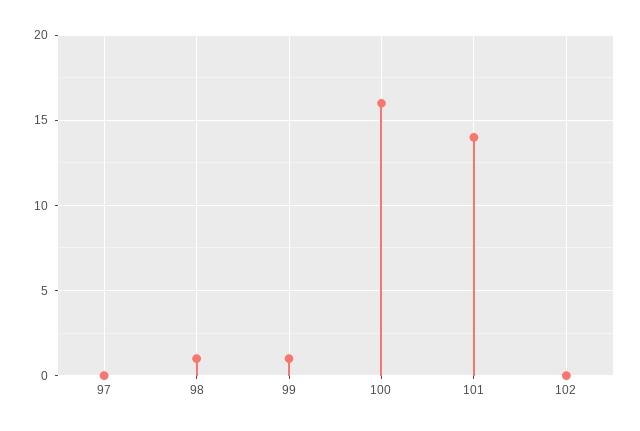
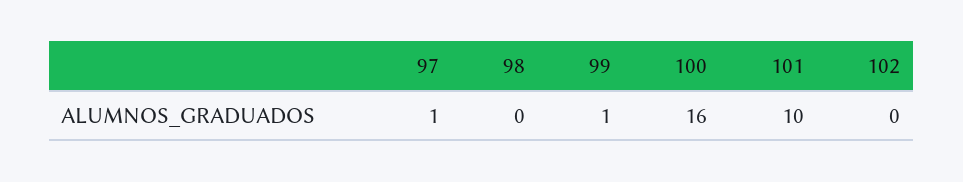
97: 0 -> 1
98: 1 -> 0
101: 14 -> 10

